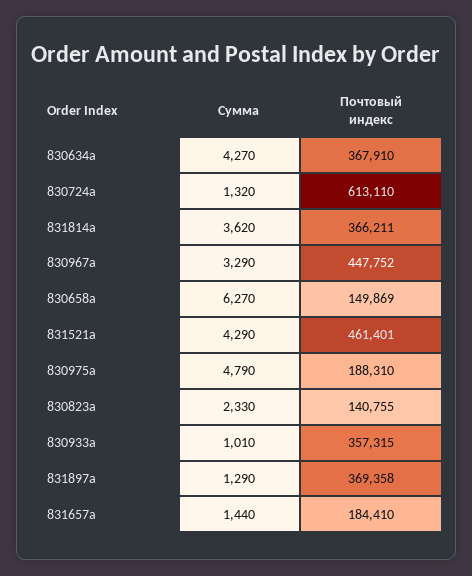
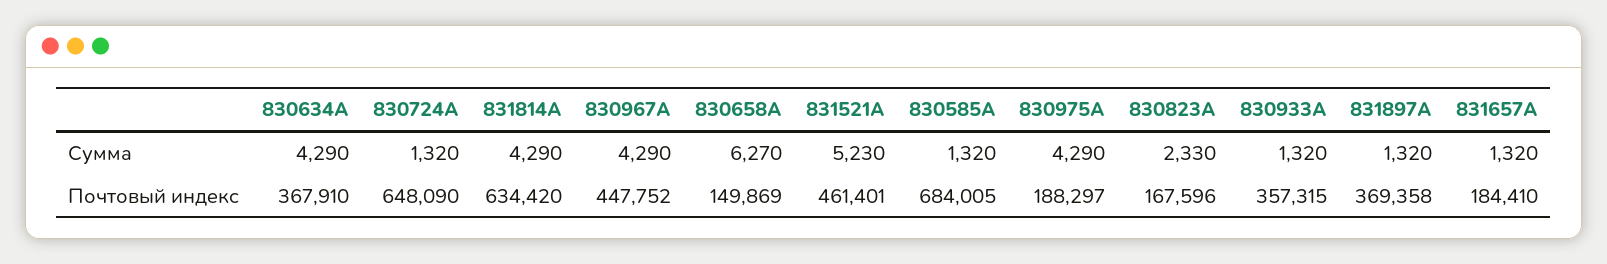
Сумма, 830634a: 4270 -> 4290
Почтовый индекс, 830724a: 613110 -> 648090
Сумма, 831814a: 3620 -> 4290
Почтовый индекс, 831814a: 366211 -> 634420
Сумма, 830967a: 3290 -> 4290
Сумма, 831521a: 4290 -> 5230
Сумма, 830975a: 4790 -> 4290
Почтовый индекс, 830975a: 188310 -> 188297
Почтовый индекс, 830823a: 140755 -> 167596
Сумма, 830933a: 1010 -> 1320
Сумма, 831897a: 1290 -> 1320
Сумма, 831657a: 1440 -> 1320
Сумма, 830585A: none -> 1320
Почтовый индекс, 830585A: none -> 684005

